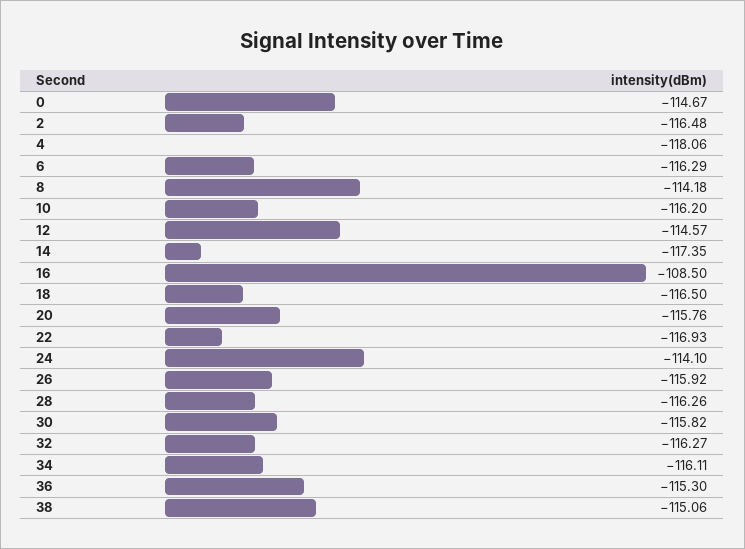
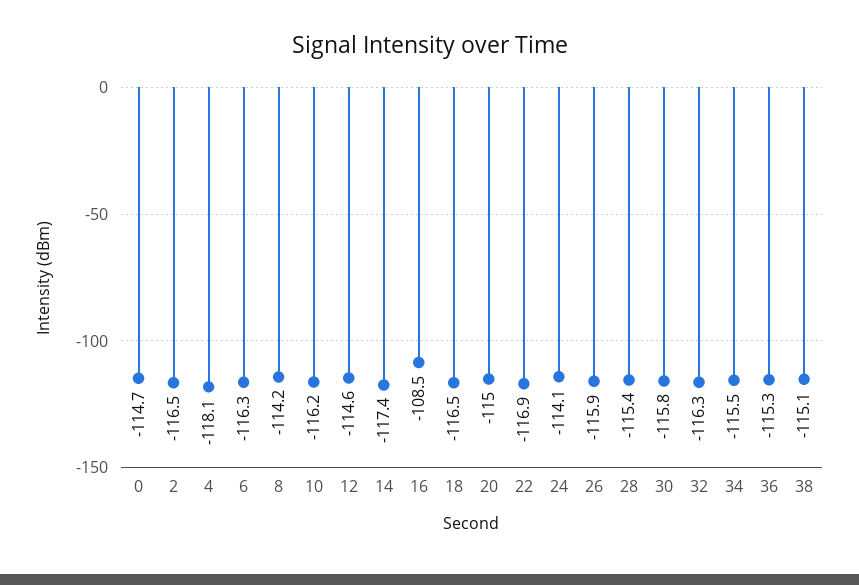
20: -115.76 -> -115
28: -116.26 -> -115.4
34: -116.11 -> -115.5

